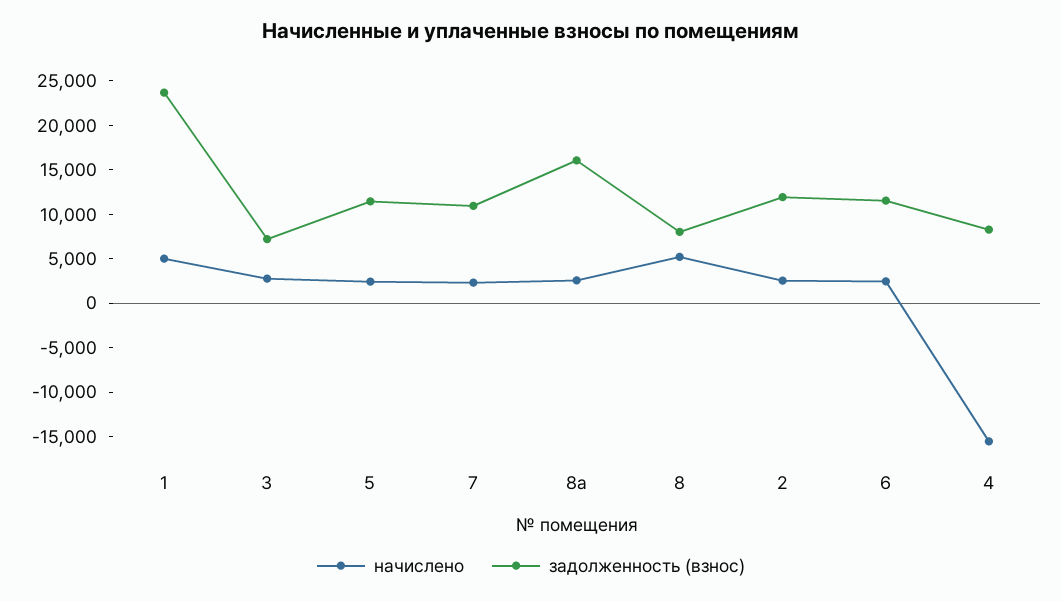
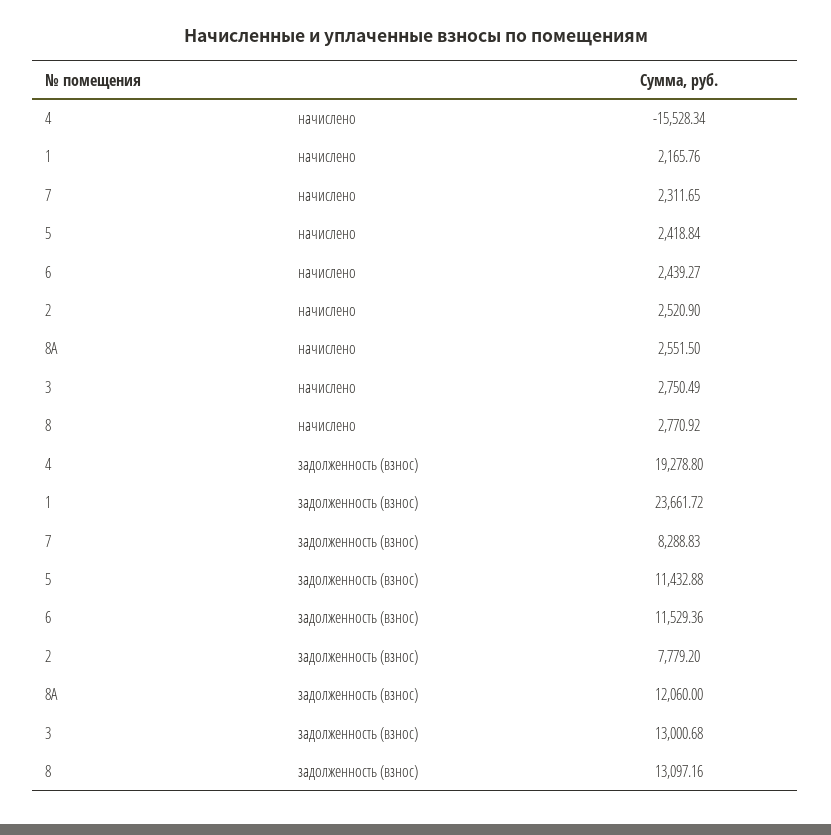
начислено, 1: 5000 -> 2165.76
задолженность (взнос), 3: 7000 -> 13000.68
задолженность (взнос), 7: 11000 -> 8288.83
задолженность (взнос), 8а: 16000 -> 12060
начислено, 8: 5000 -> 2770.92
задолженность (взнос), 8: 8000 -> 13097.16
задолженность (взнос), 2: 12000 -> 7779.2
задолженность (взнос), 4: 8000 -> 19278.8

